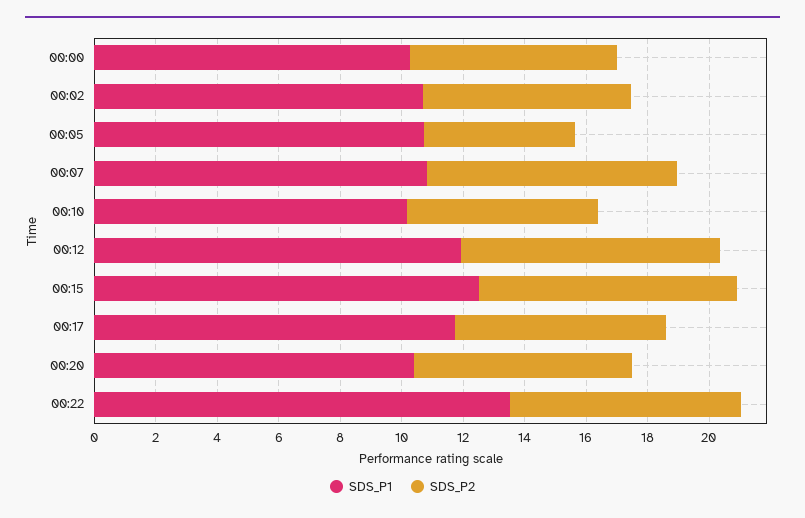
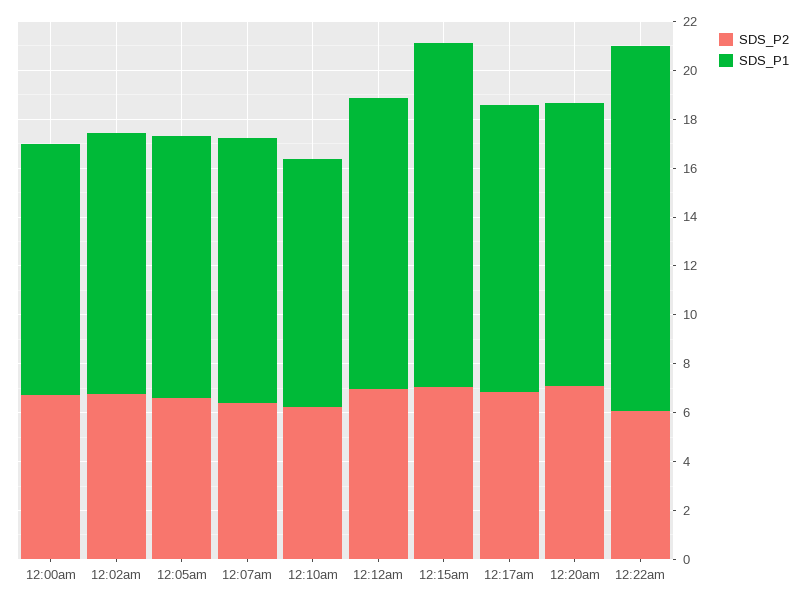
SDS_P2, 00:05: 5 -> 6.5
SDS_P2, 00:07: 8 -> 6.5
SDS_P2, 00:12: 8.5 -> 7
SDS_P1, 00:15: 12.5 -> 14
SDS_P2, 00:15: 8.5 -> 7
SDS_P1, 00:20: 10.5 -> 11.5
SDS_P1, 00:22: 13.5 -> 15
SDS_P2, 00:22: 7.5 -> 6

